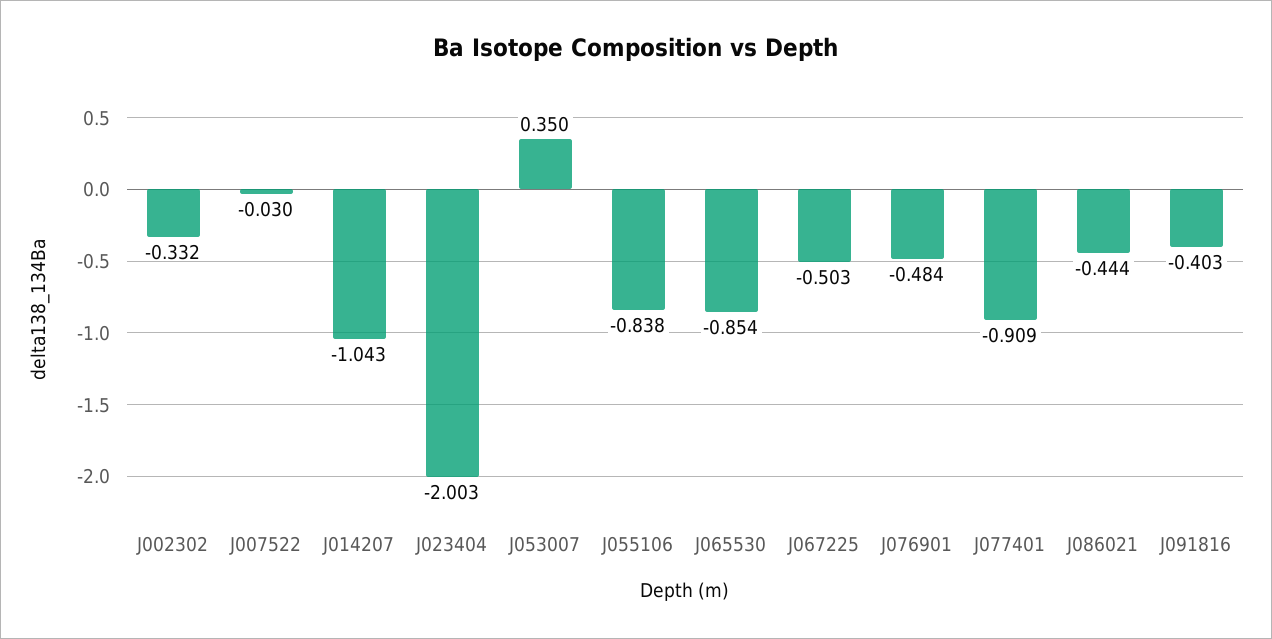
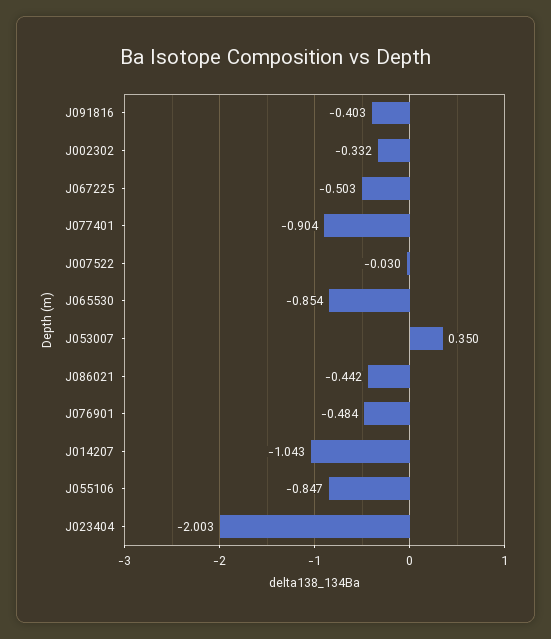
J055106: -0.838 -> -0.847
J077401: -0.909 -> -0.904
J086021: -0.444 -> -0.442

